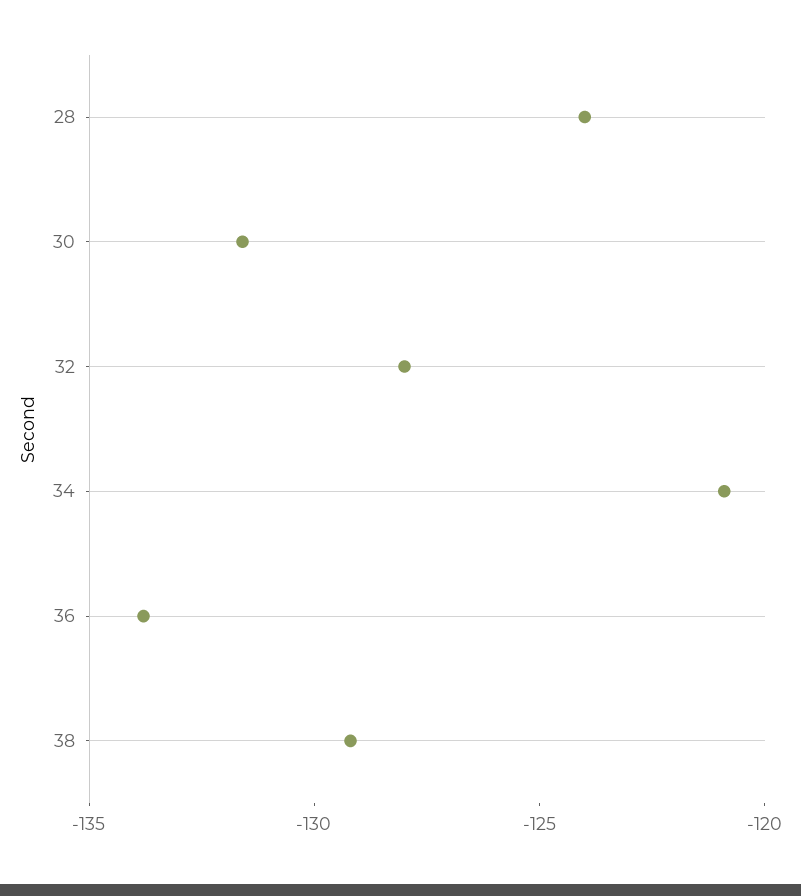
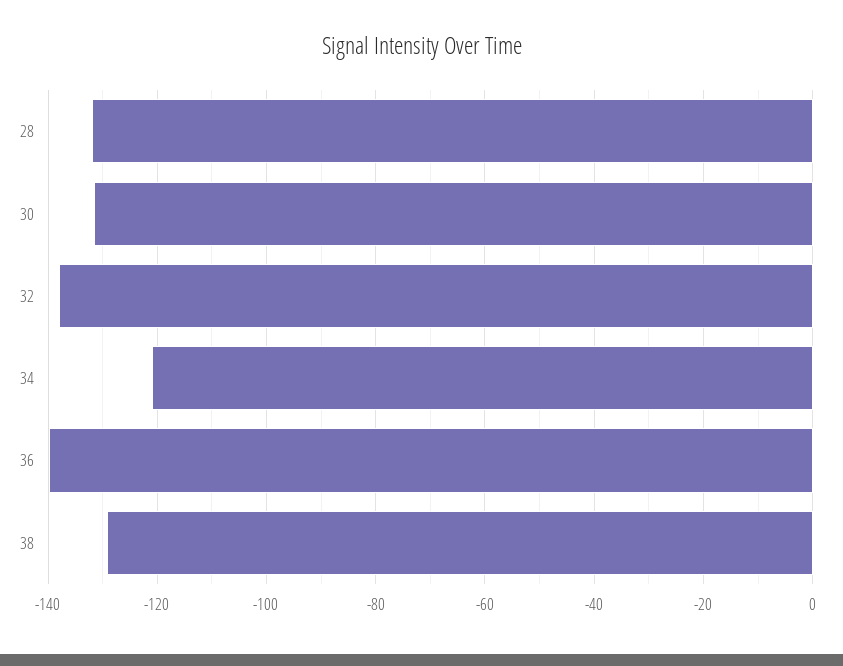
28: -124 -> -132
32: -128 -> -138
36: -134 -> -140

